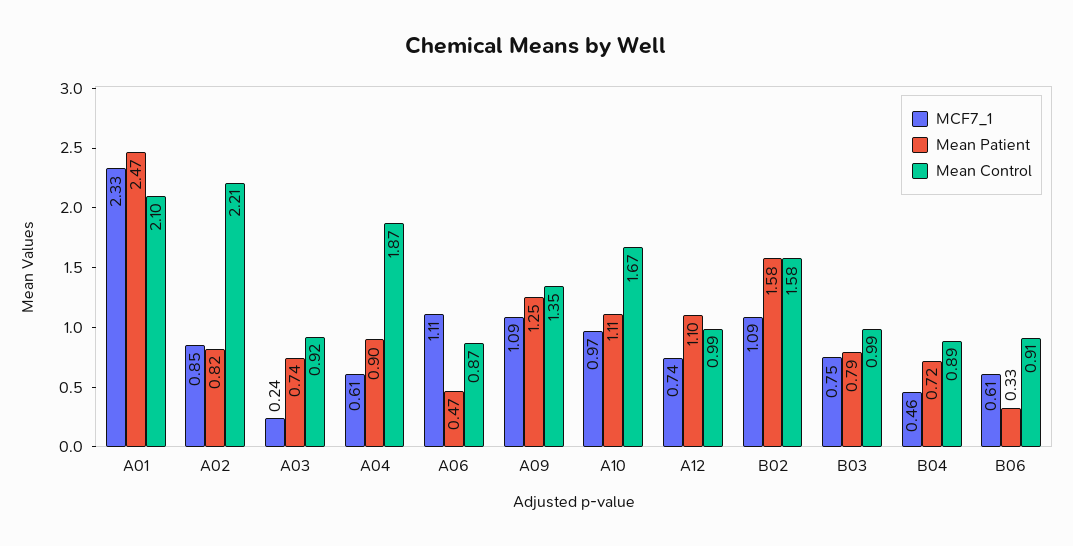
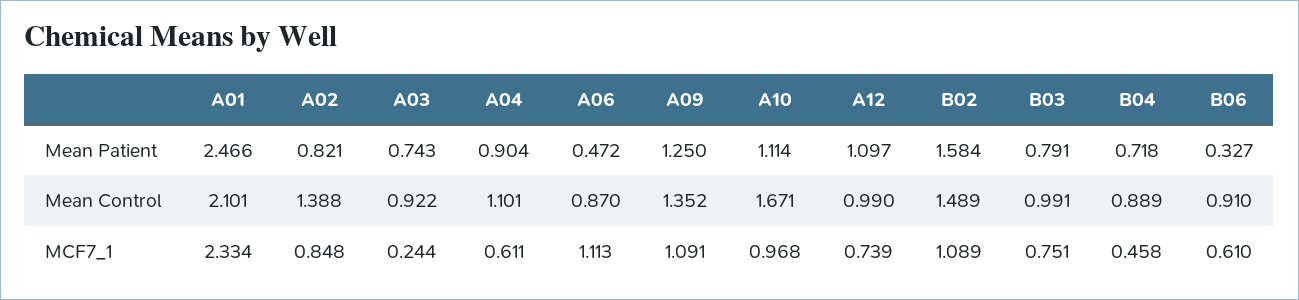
Mean Control, A02: 2.21 -> 1.388
Mean Control, A04: 1.87 -> 1.101
Mean Control, B02: 1.58 -> 1.489

